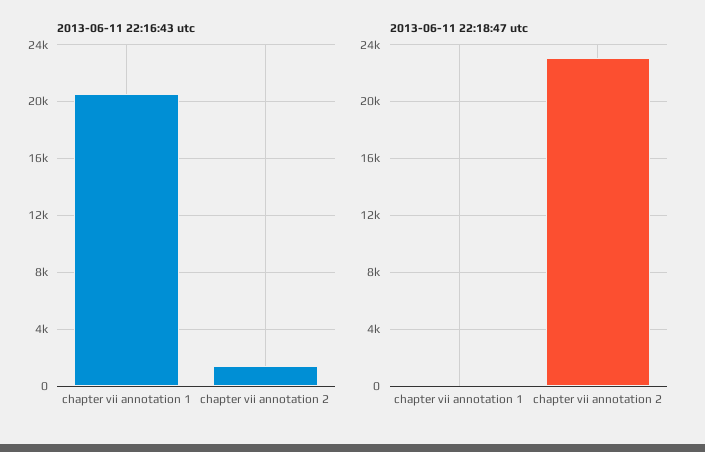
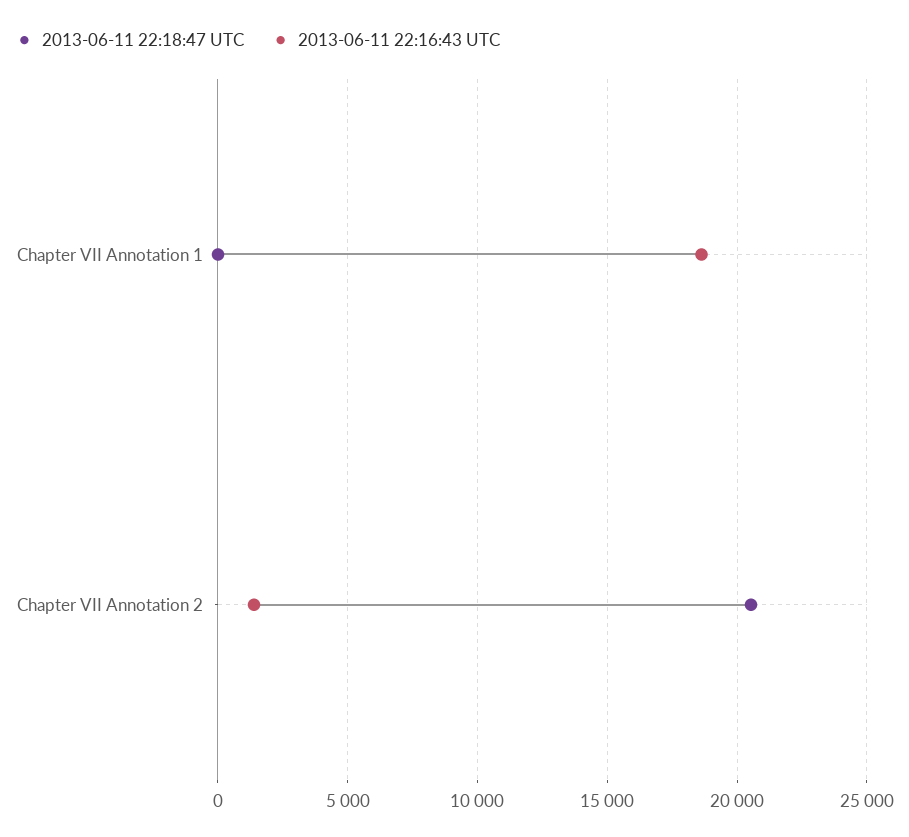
2013-06-11 22:16:43 utc, chapter vii annotation 1: 20500 -> 18500
2013-06-11 22:18:47 utc, chapter vii annotation 2: 23000 -> 20500

